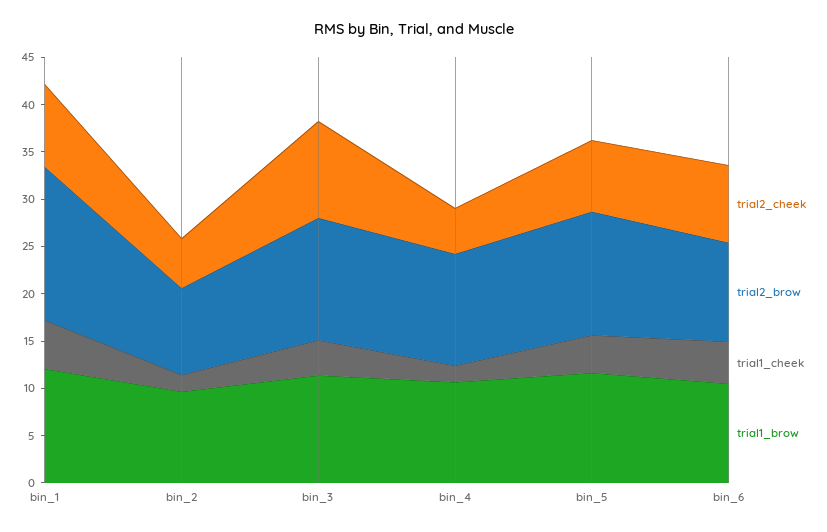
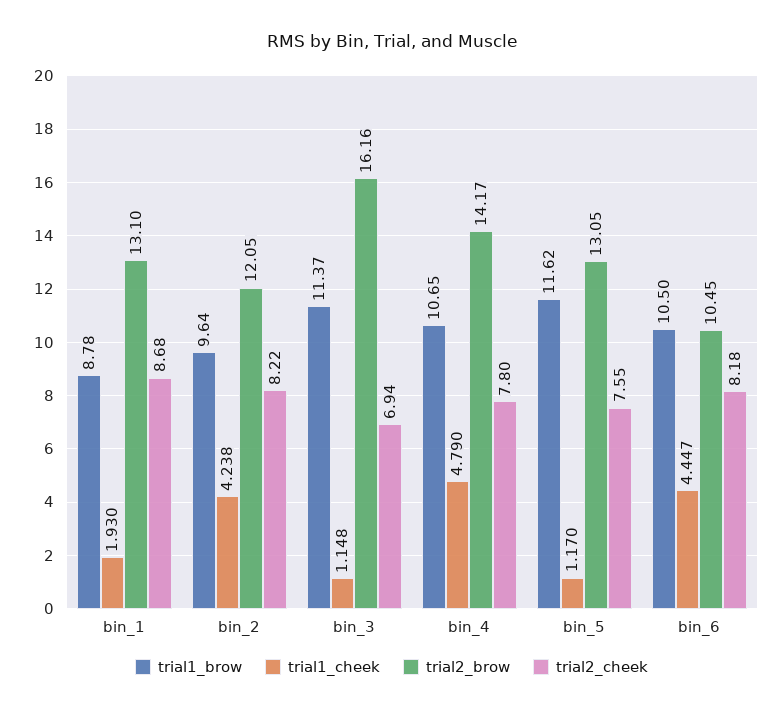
trial2_brow, bin_1: 16 -> 13.1
trial1_cheek, bin_1: 5 -> 1.93
trial1_brow, bin_1: 12 -> 8.78
trial2_cheek, bin_2: 5 -> 8.22
trial2_brow, bin_2: 9 -> 12.05
trial1_cheek, bin_2: 2 -> 4.238
trial2_cheek, bin_3: 10 -> 6.94
trial2_brow, bin_3: 13 -> 16.16
trial1_cheek, bin_3: 4 -> 1.148
trial2_cheek, bin_4: 5 -> 7.8
trial2_brow, bin_4: 12 -> 14.17
trial1_cheek, bin_4: 2 -> 4.79
trial1_cheek, bin_5: 4 -> 1.17

